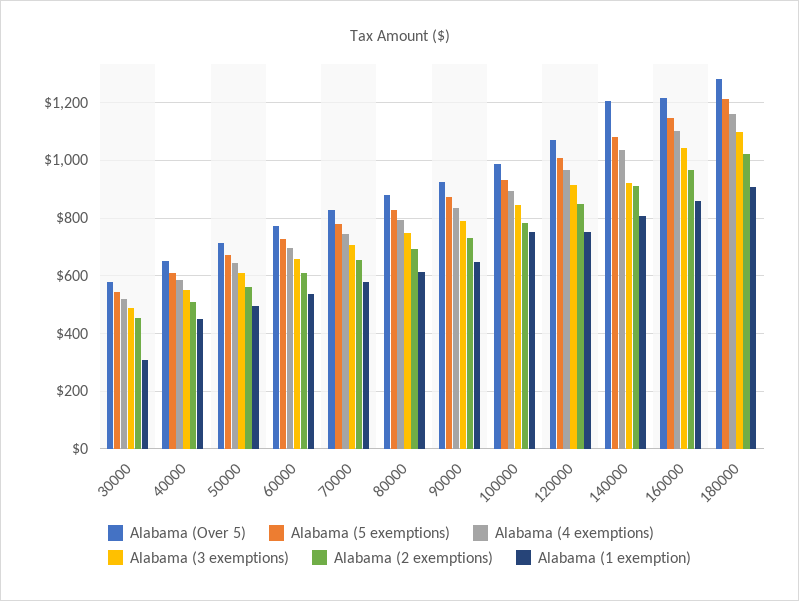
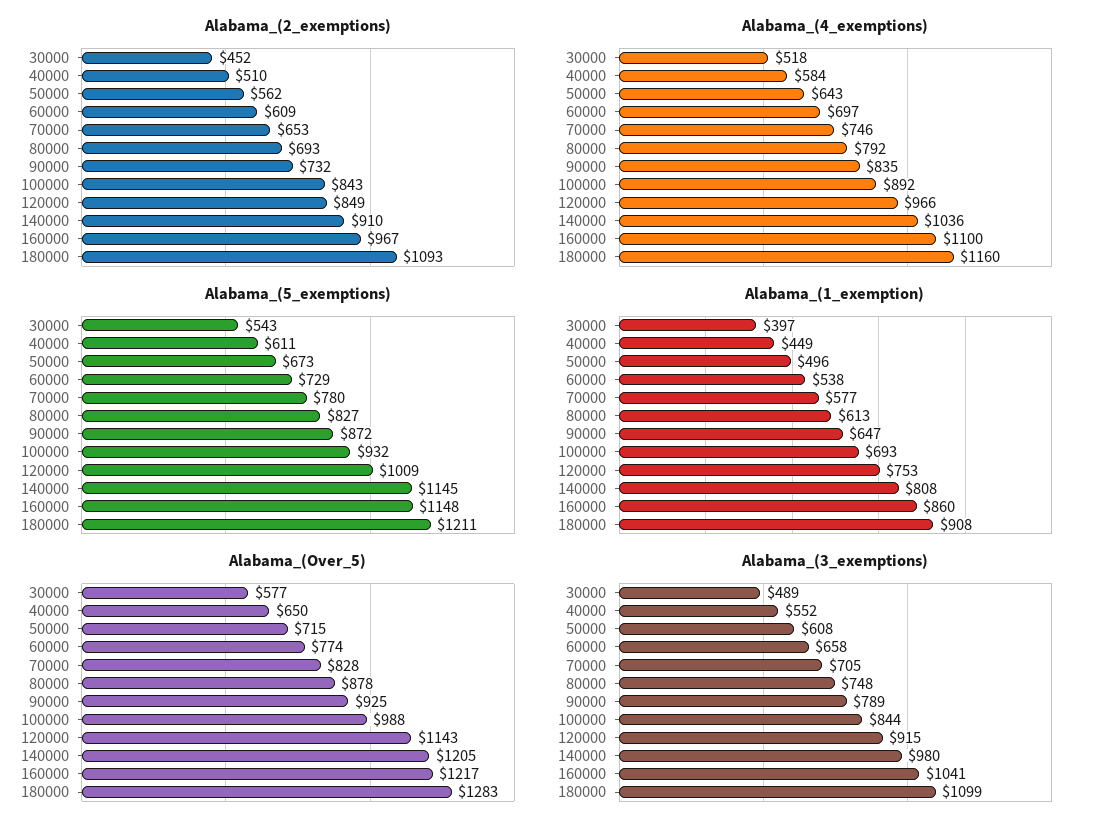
Alabama (1 exemption), 30000: 300 -> 397
Alabama (2 exemptions), 100000: 775 -> 843
Alabama (1 exemption), 100000: 750 -> 693
Alabama (Over 5), 120000: 1075 -> 1143
Alabama (5 exemptions), 140000: 1075 -> 1145
Alabama (3 exemptions), 140000: 925 -> 980
Alabama (2 exemptions), 180000: 1025 -> 1093

